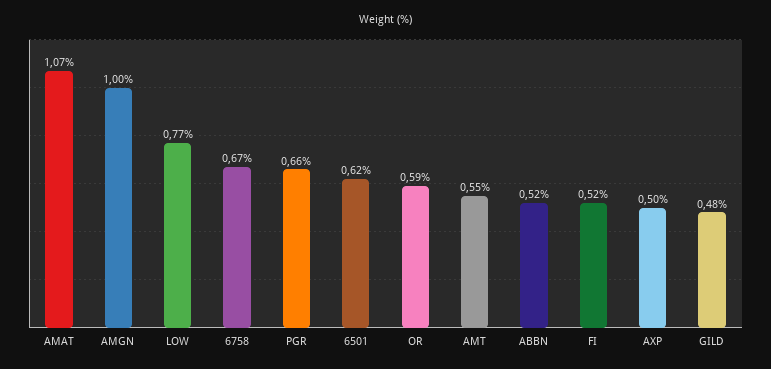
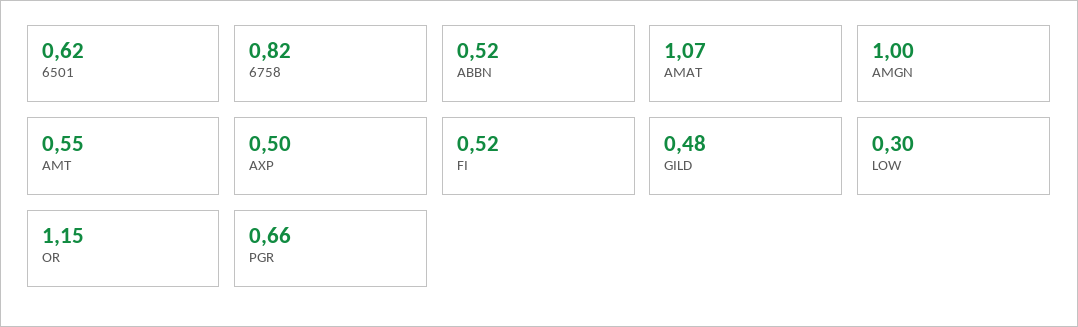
LOW: 0.77 -> 0.3
6758: 0.67 -> 0.82
OR: 0.59 -> 1.15

